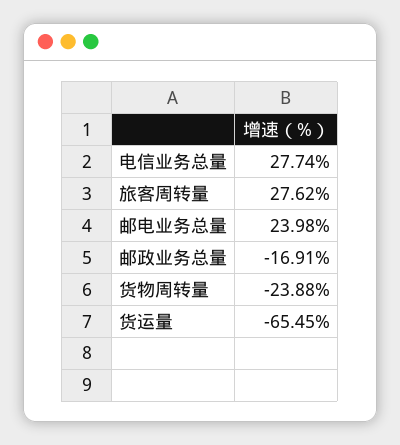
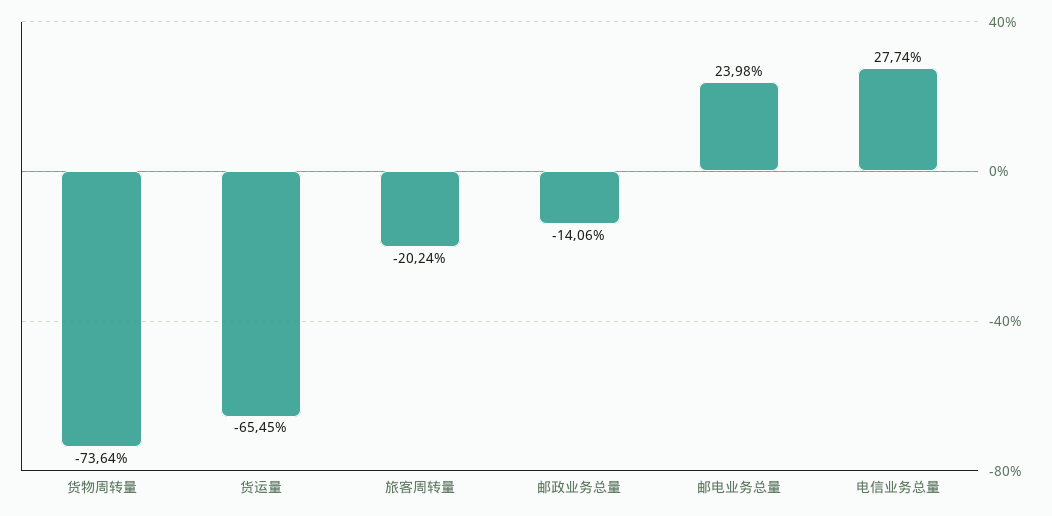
旅客周转量: 27.62 -> -20.24
邮政业务总量: -16.91 -> -14.06
货物周转量: -23.88 -> -73.64

